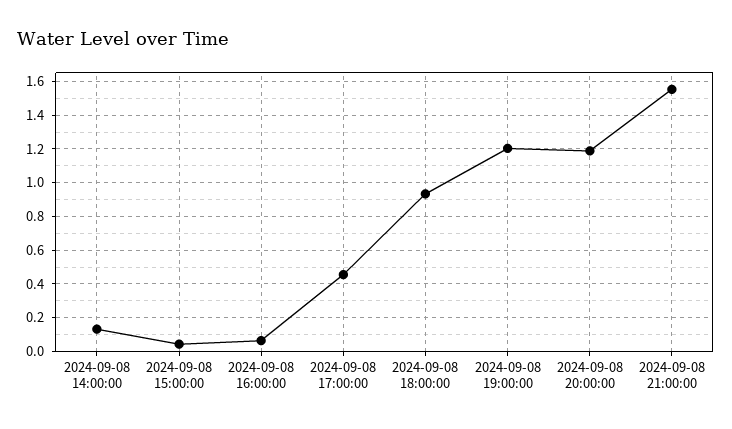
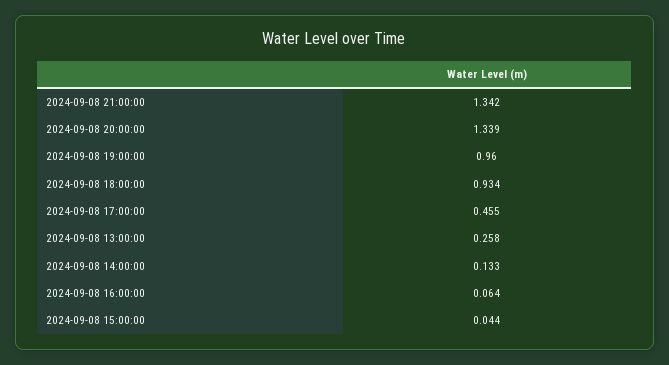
2024-09-08 19:00:00: 1.2 -> 0.96
2024-09-08 20:00:00: 1.2 -> 1.339
2024-09-08 21:00:00: 1.55 -> 1.342
2024-09-08 13:00:00: none -> 0.258

